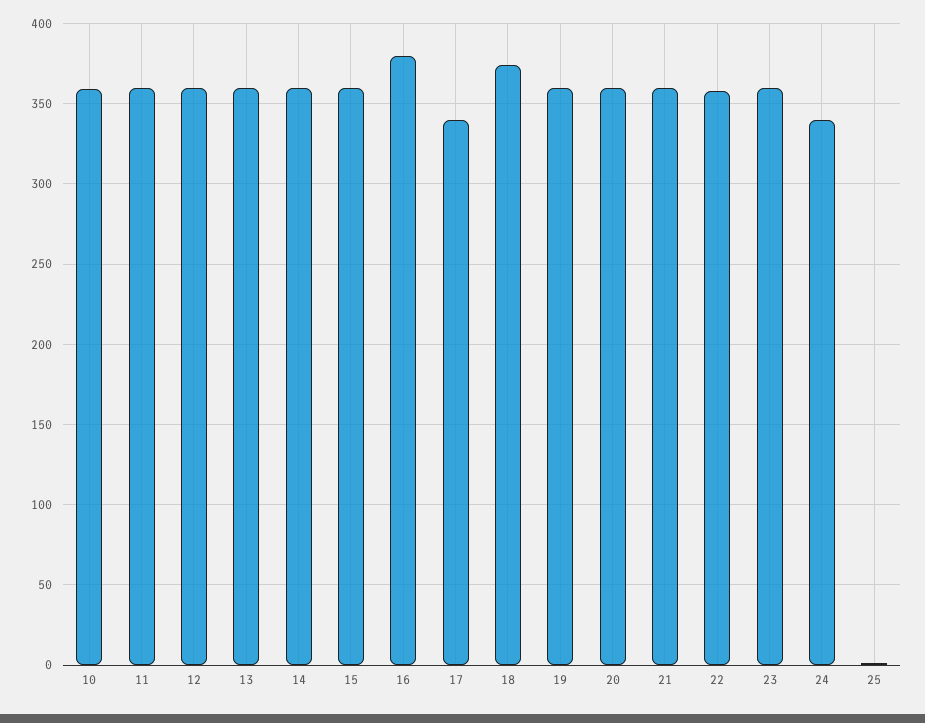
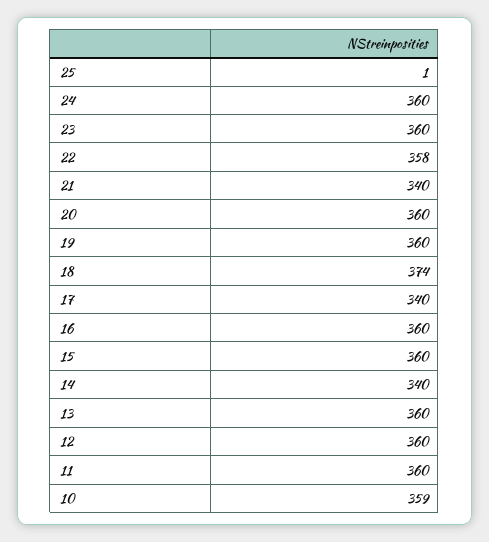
14: 360 -> 340
16: 380 -> 360
21: 360 -> 340
24: 340 -> 360

